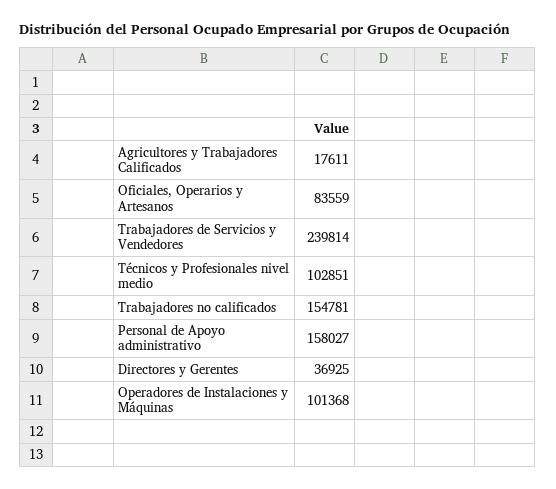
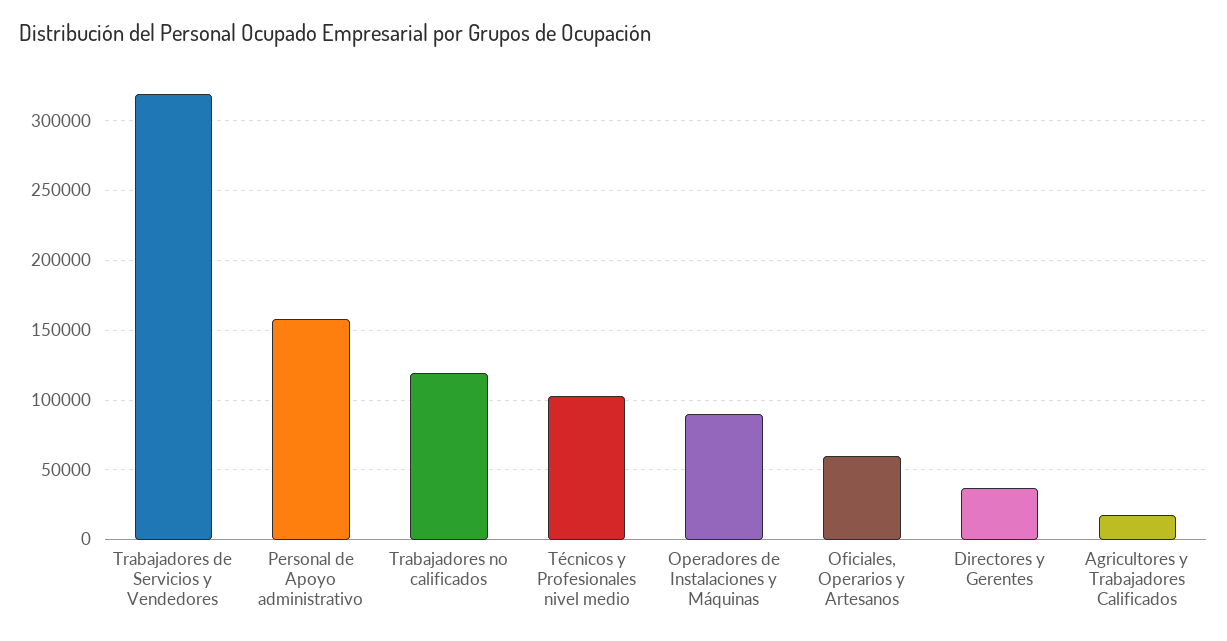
Oficiales, Operarios y Artesanos: 83559 -> 60000
Trabajadores de Servicios y Vendedores: 239814 -> 320000
Trabajadores no calificados: 154781 -> 120000
Operadores de Instalaciones y Máquinas: 101368 -> 90000

